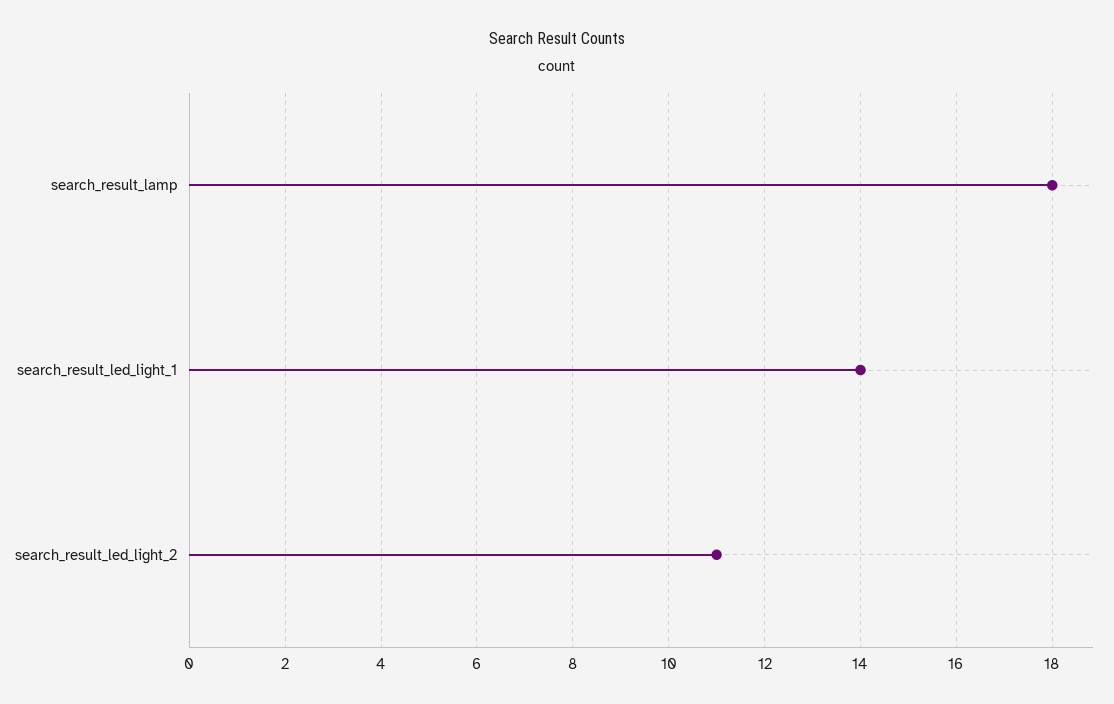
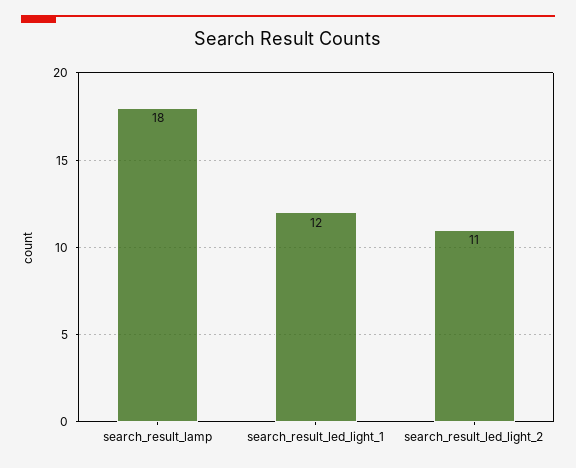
search_result_led_light_1: 14 -> 12

